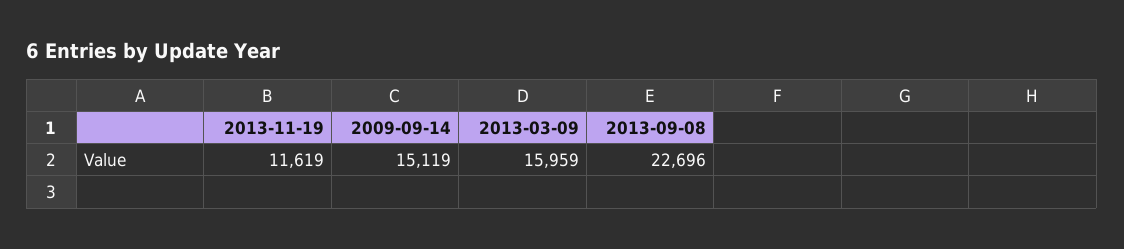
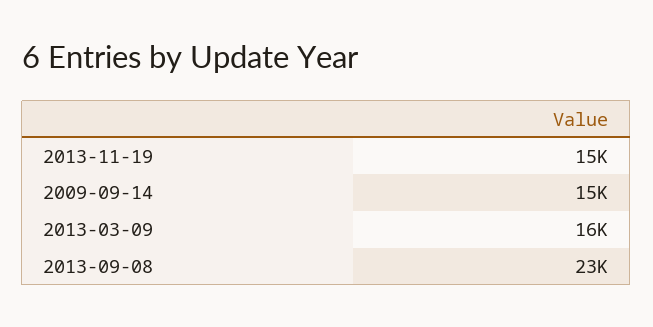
2013-11-19: 11619 -> 15000

